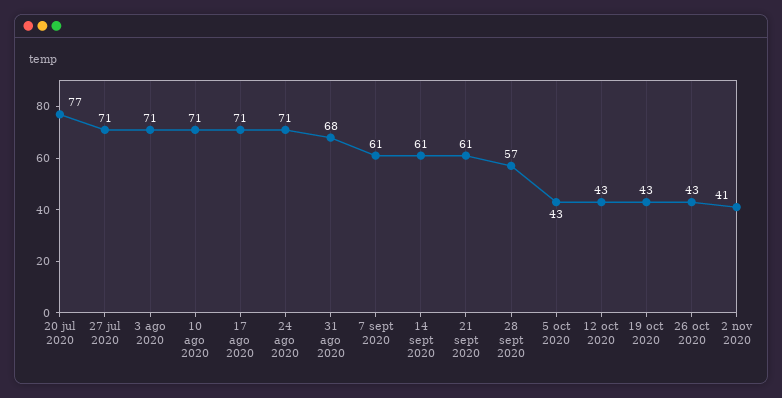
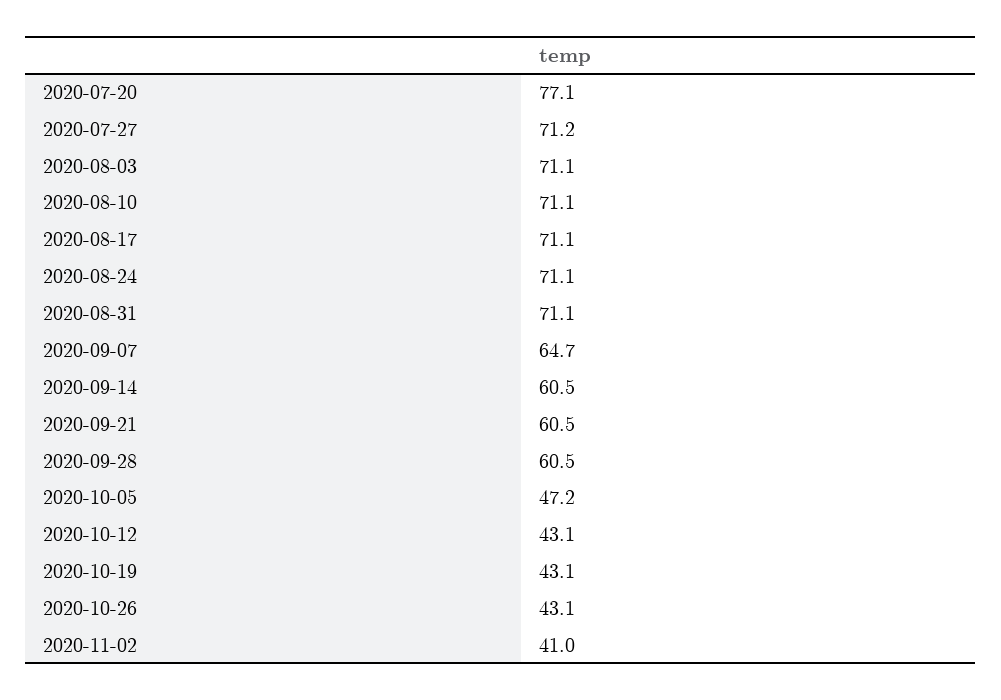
31 ago 2020: 68 -> 71.1
7 sept 2020: 61 -> 64.7
28 sept 2020: 57 -> 60.5
5 oct 2020: 43 -> 47.2

